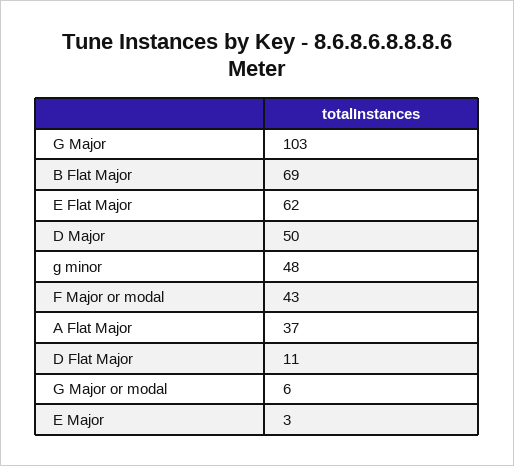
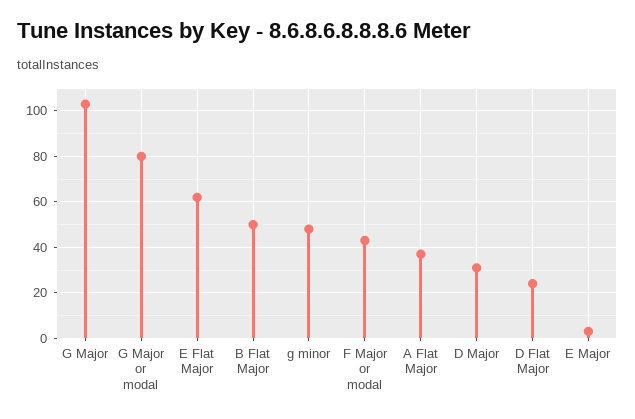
B Flat Major: 69 -> 50
D Major: 50 -> 30
D Flat Major: 11 -> 25
G Major or modal: 6 -> 80

